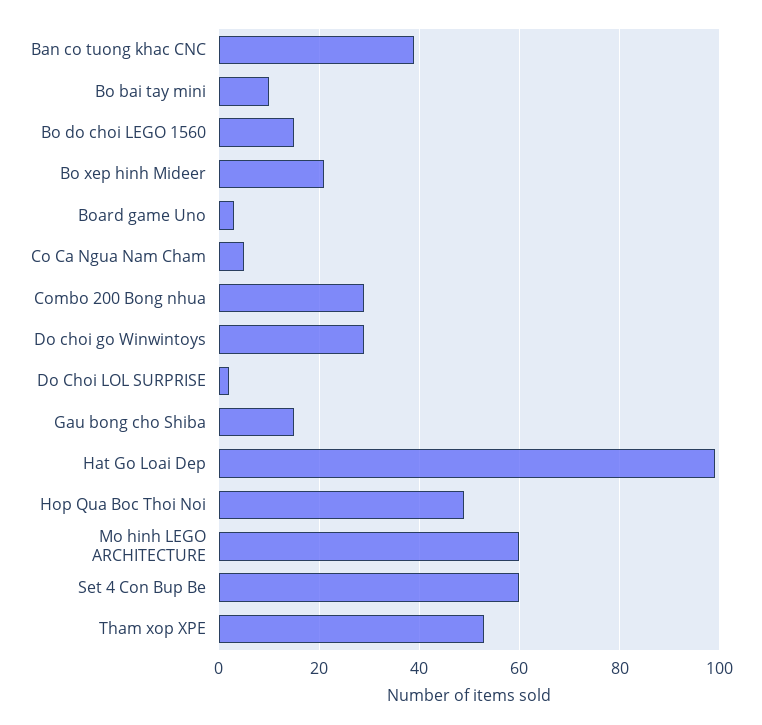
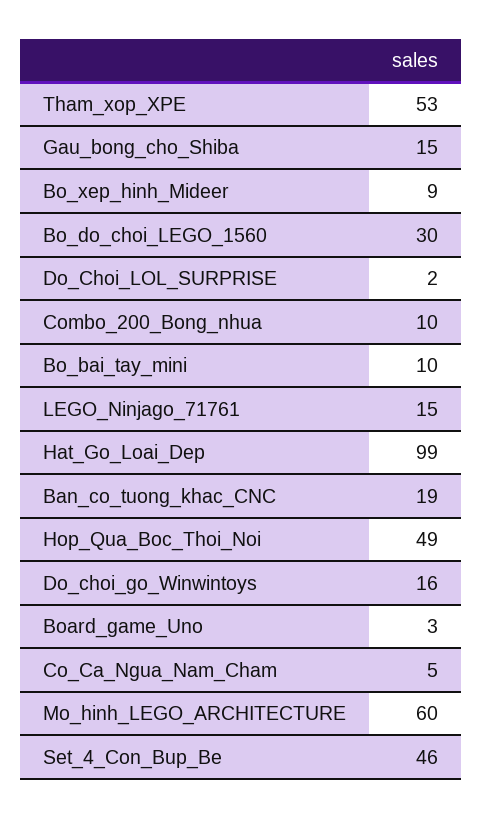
Ban co tuong khac CNC: 40 -> 19
Bo do choi LEGO 1560: 15 -> 30
Bo xep hinh Mideer: 20 -> 9
Combo 200 Bong nhua: 30 -> 10
Do choi go Winwintoys: 30 -> 16
Set 4 Con Bup Be: 60 -> 46
LEGO_Ninjago_71761: none -> 15

